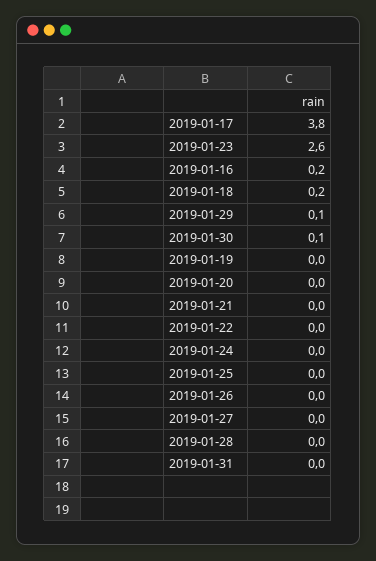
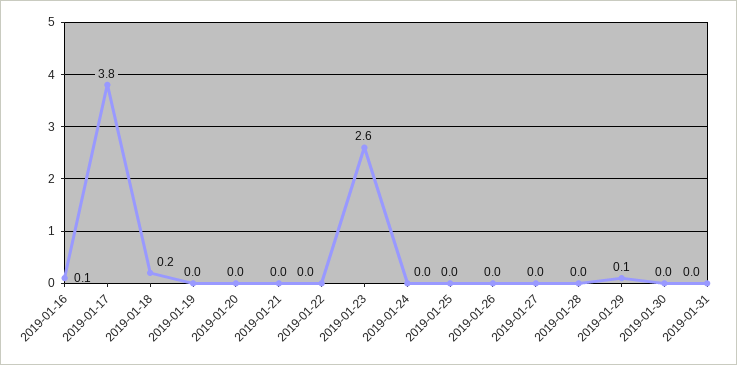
2019-01-16: 0.2 -> 0.1
2019-01-30: 0.1 -> 0

